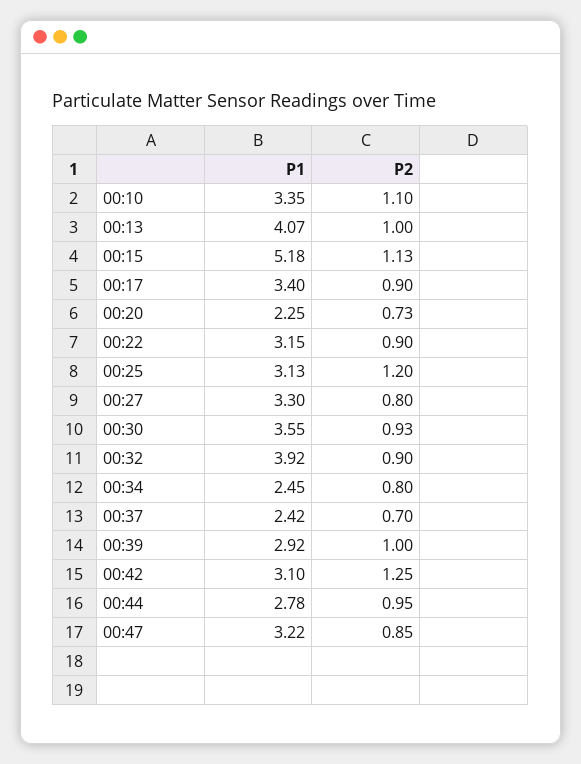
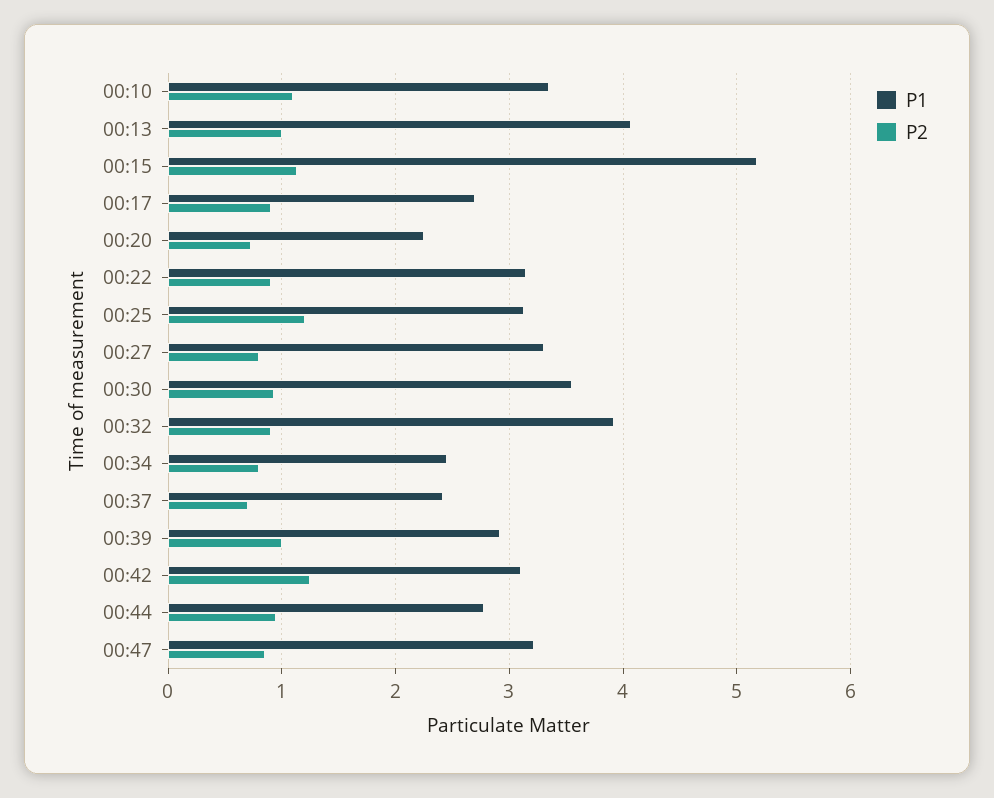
P1, 00:17: 3.4 -> 2.7

